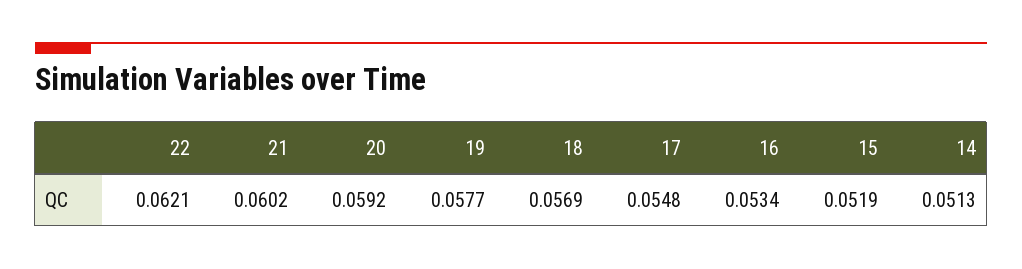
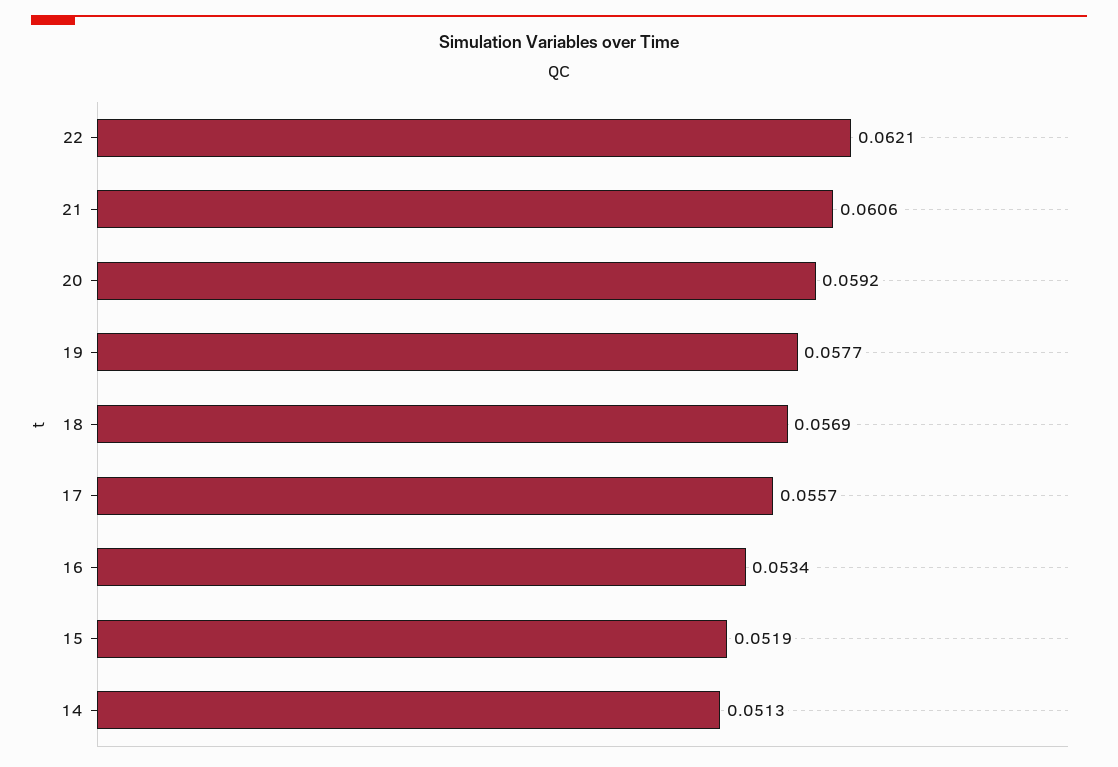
21: 0.0602 -> 0.0606
17: 0.0548 -> 0.0557

